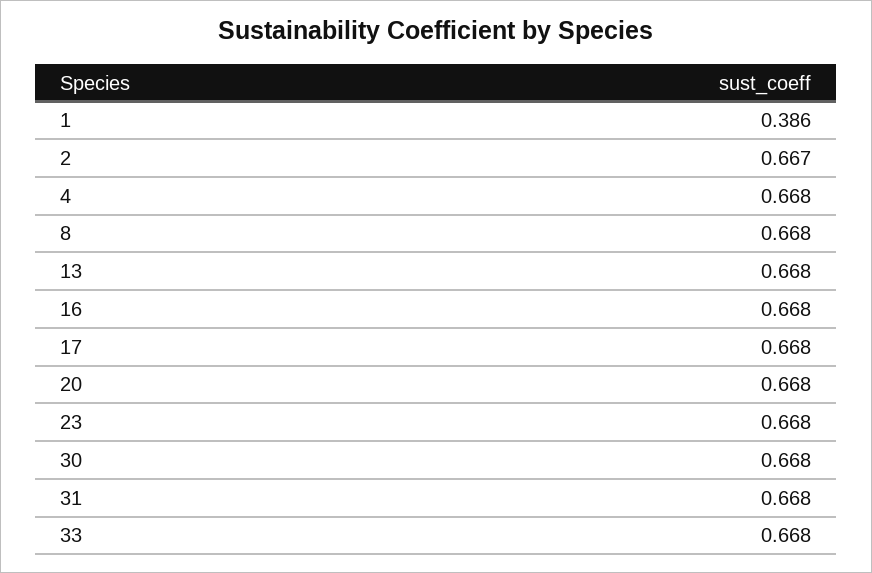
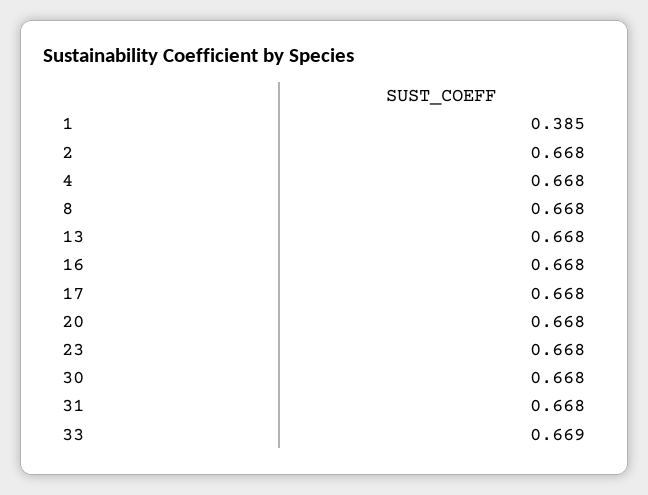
1: 0.386 -> 0.385
2: 0.667 -> 0.668
33: 0.668 -> 0.669

